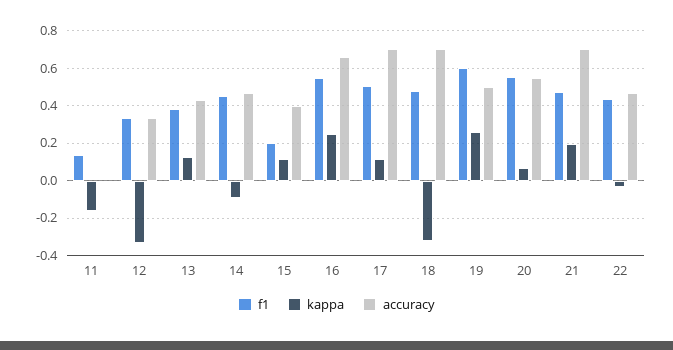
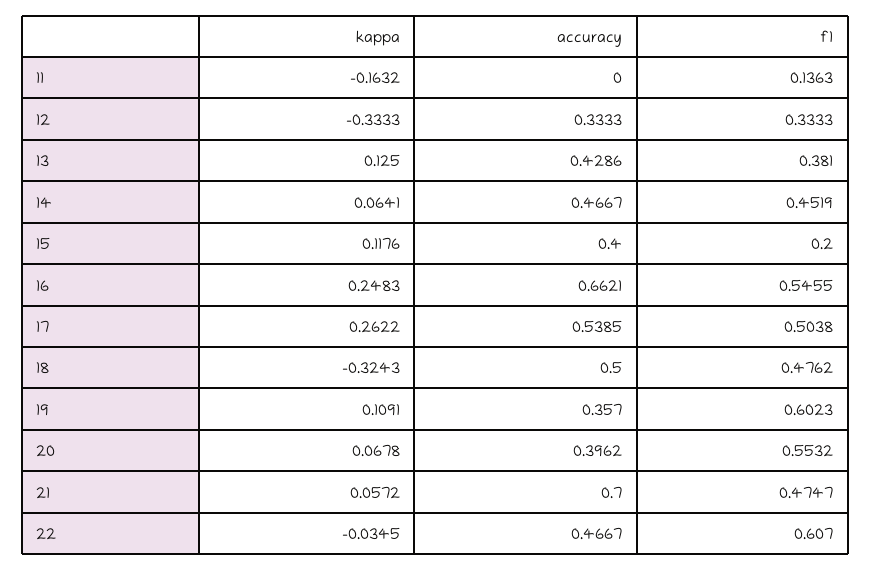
kappa, 14: -0.1 -> 0.0641
kappa, 17: 0.1 -> 0.2622
accuracy, 17: 0.7 -> 0.5385
accuracy, 18: 0.7 -> 0.5
kappa, 19: 0.25 -> 0.1091
accuracy, 19: 0.5 -> 0.357
accuracy, 20: 0.55 -> 0.3962
kappa, 21: 0.2 -> 0.0572
f1, 22: 0.45 -> 0.607

